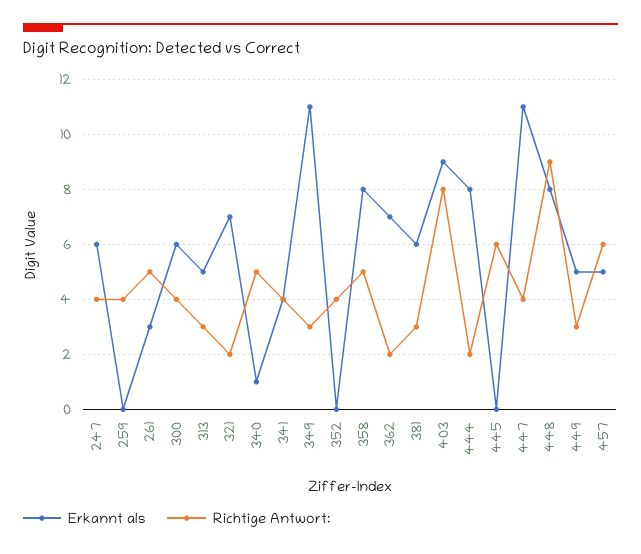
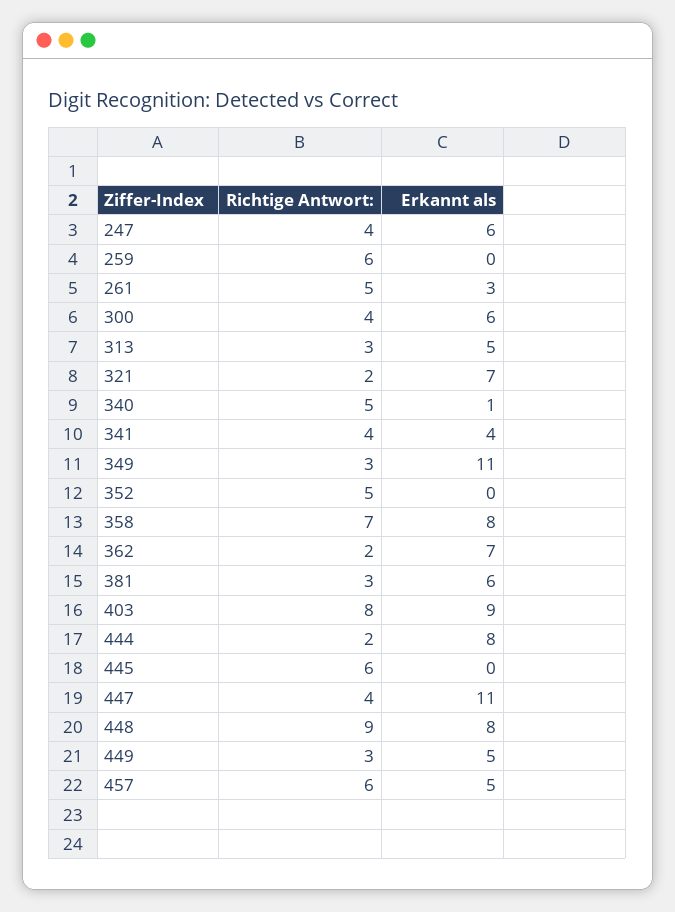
Richtige Antwort:, 259: 4 -> 6
Richtige Antwort:, 352: 4 -> 5
Richtige Antwort:, 358: 5 -> 7

